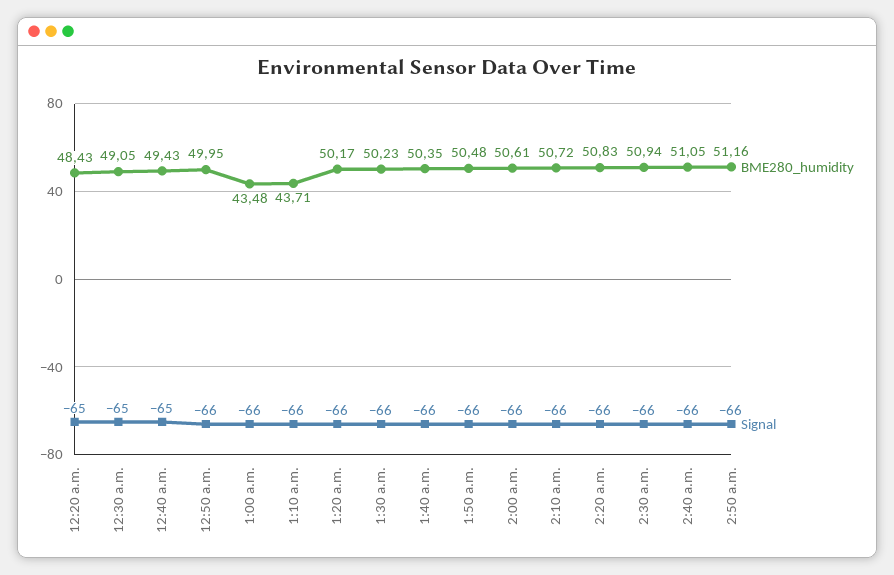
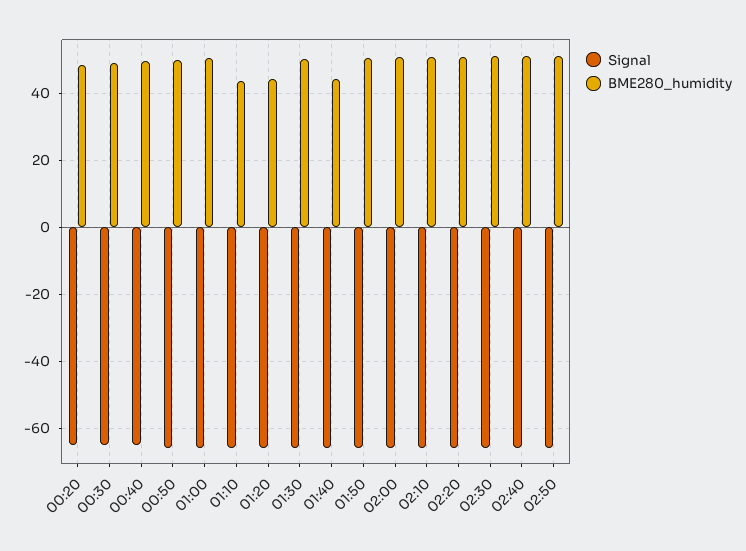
BME280_humidity, 1:00 a.m.: 43.48 -> 50
BME280_humidity, 1:20 a.m.: 50.17 -> 44
BME280_humidity, 1:40 a.m.: 50.35 -> 44

